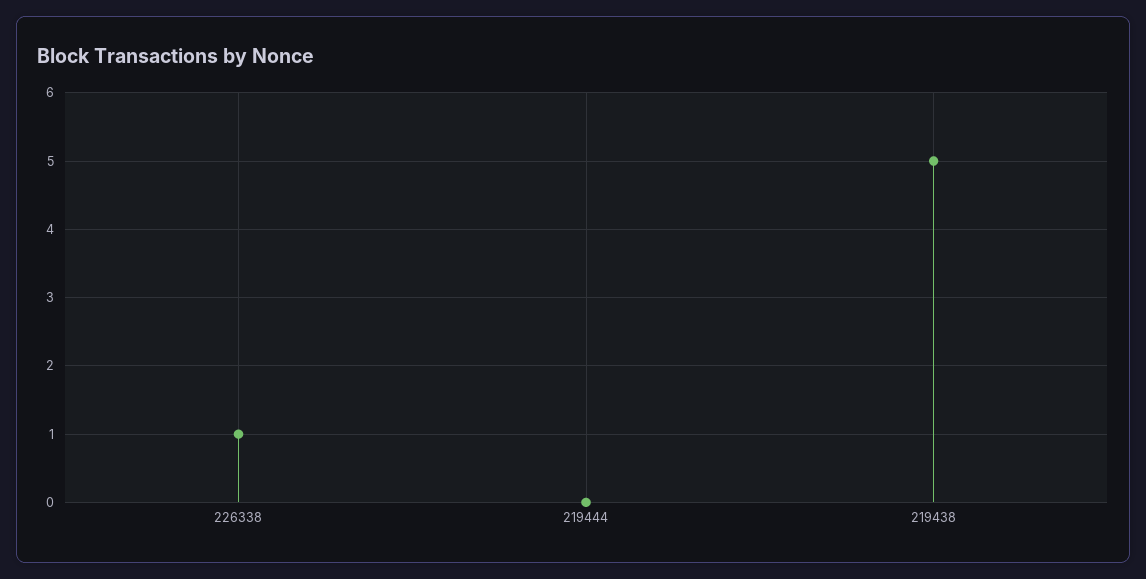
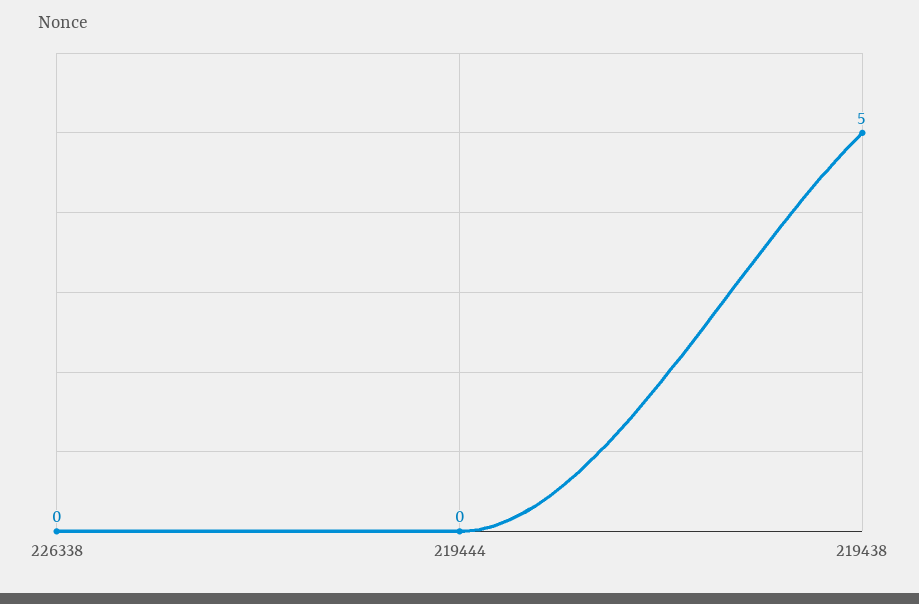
226338: 1 -> 0

